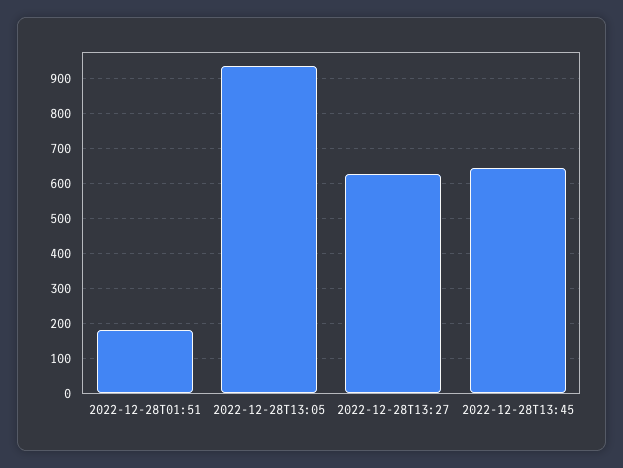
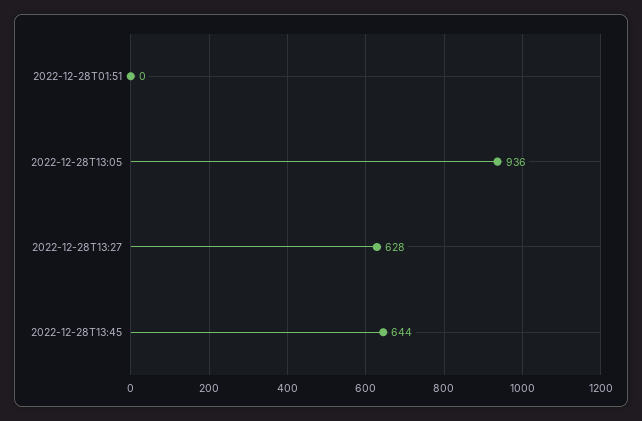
2022-12-28T01:51: 180 -> 0

